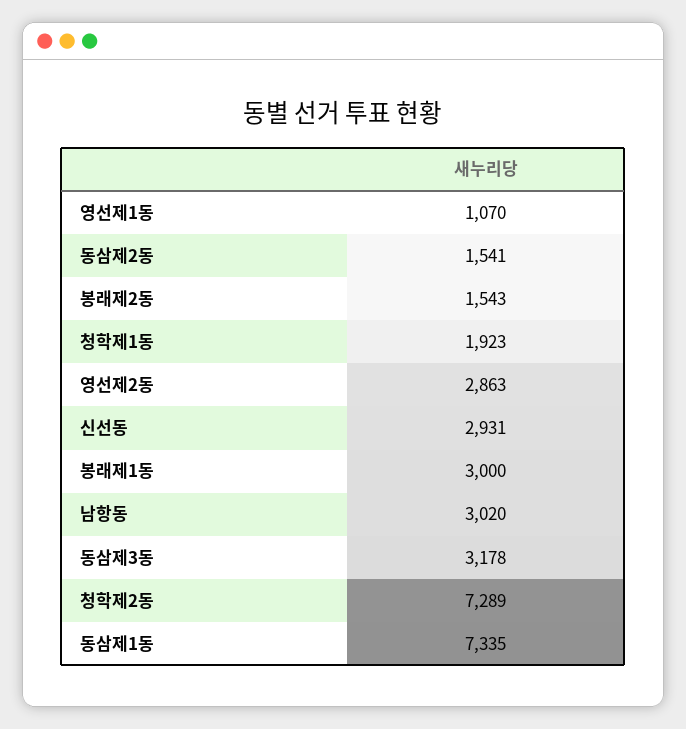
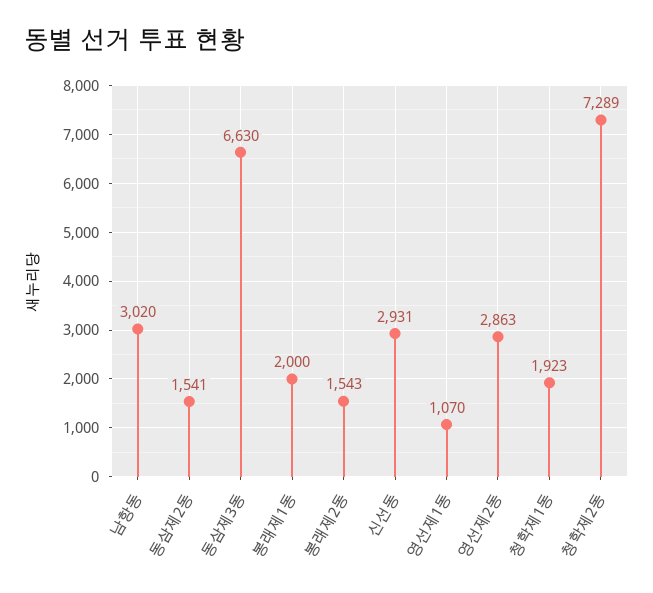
봉래제1동: 3000 -> 2000
동삼제3동: 3178 -> 6630
동삼제1동: 7335 -> none

